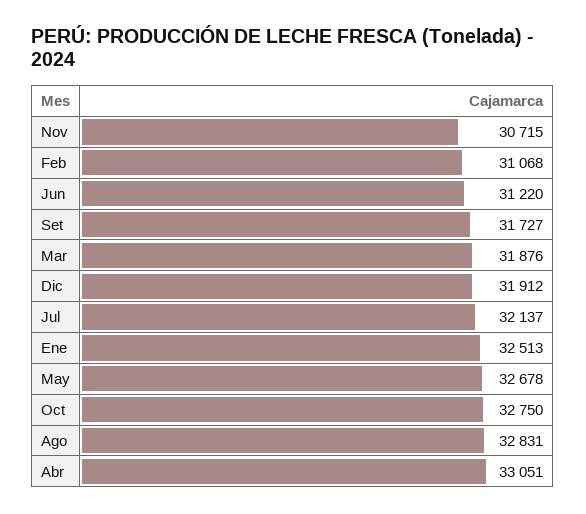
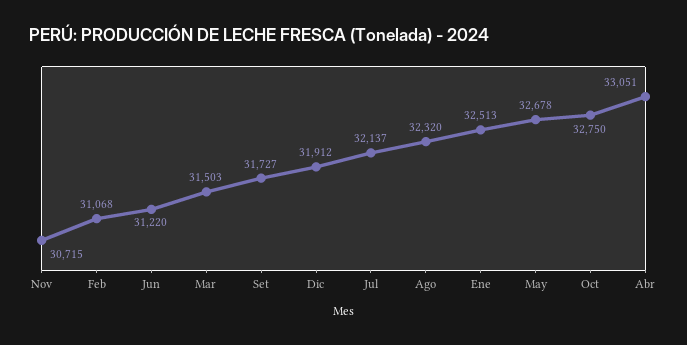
Mar: 31876 -> 31503
Ago: 32831 -> 32320

